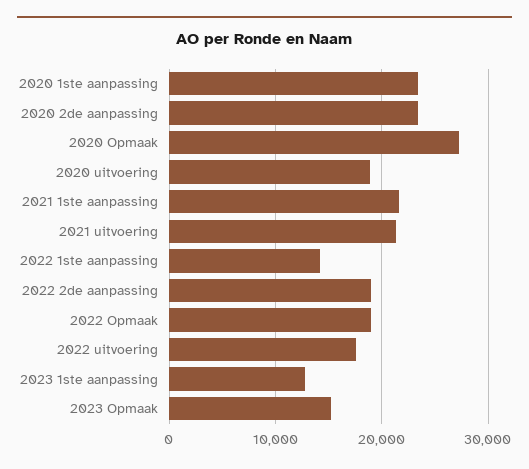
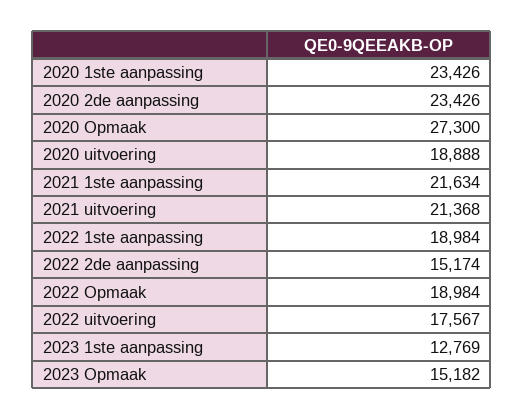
2022 1ste aanpassing: 14000 -> 18984
2022 2de aanpassing: 19000 -> 15174

